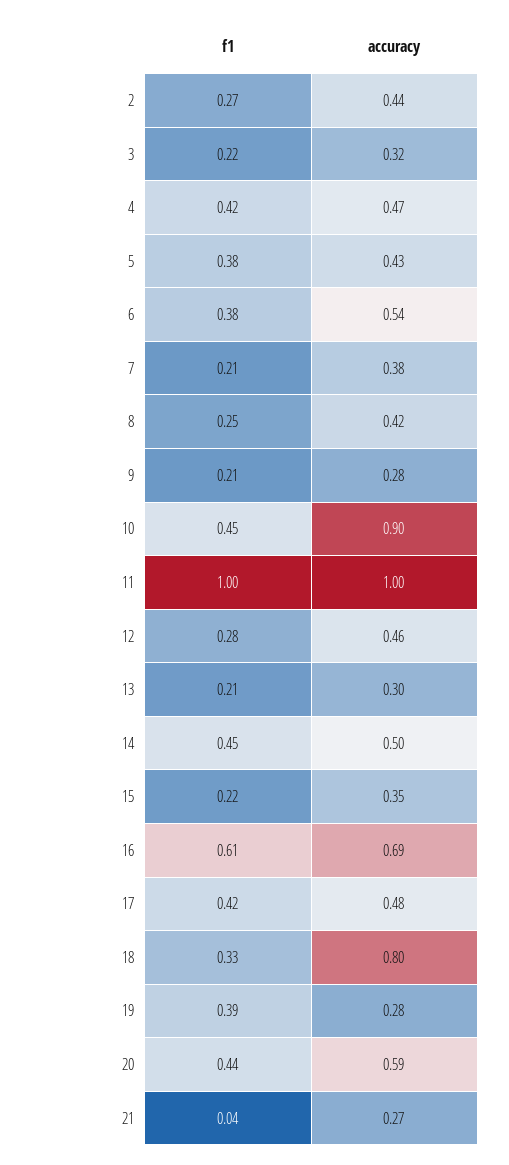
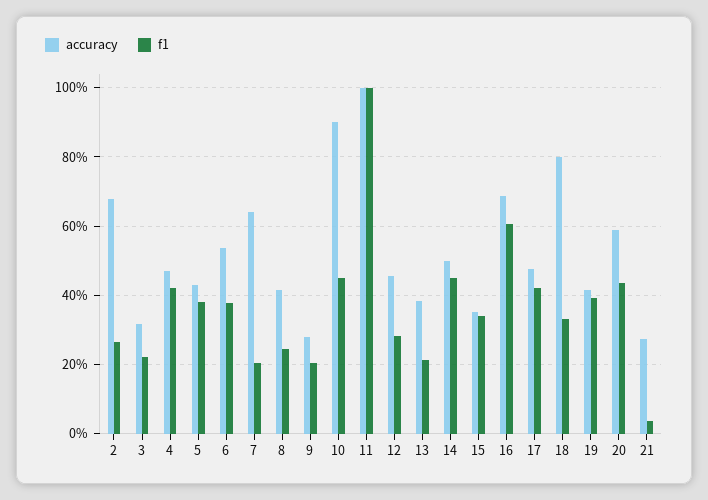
accuracy, 2: 0.44 -> 0.68
accuracy, 7: 0.38 -> 0.64
accuracy, 13: 0.3 -> 0.38
f1, 15: 0.22 -> 0.34
accuracy, 19: 0.28 -> 0.42

